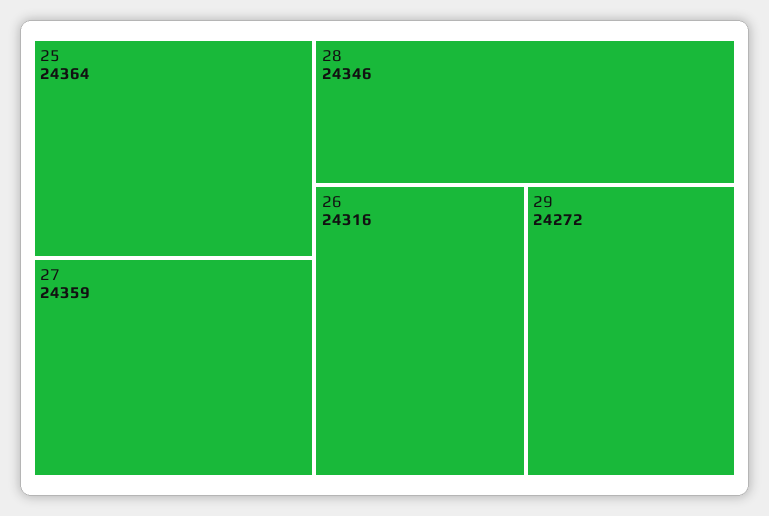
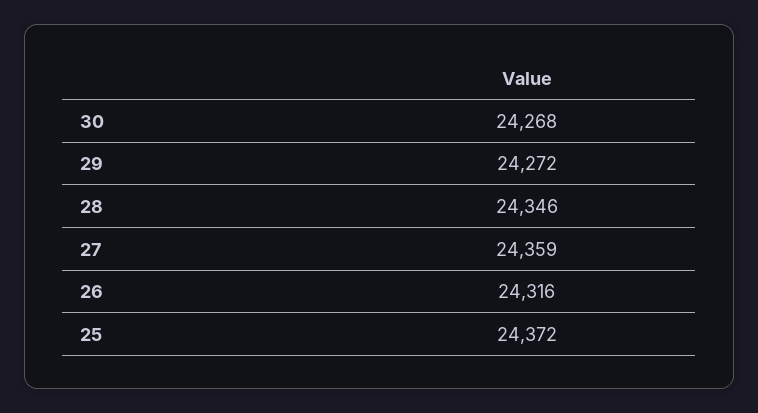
25: 24364 -> 24372
30: none -> 24268

